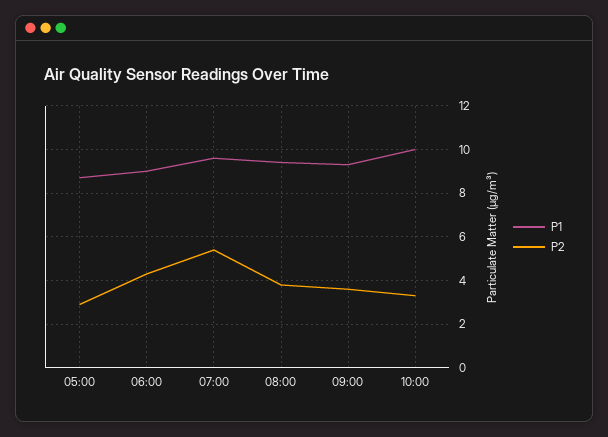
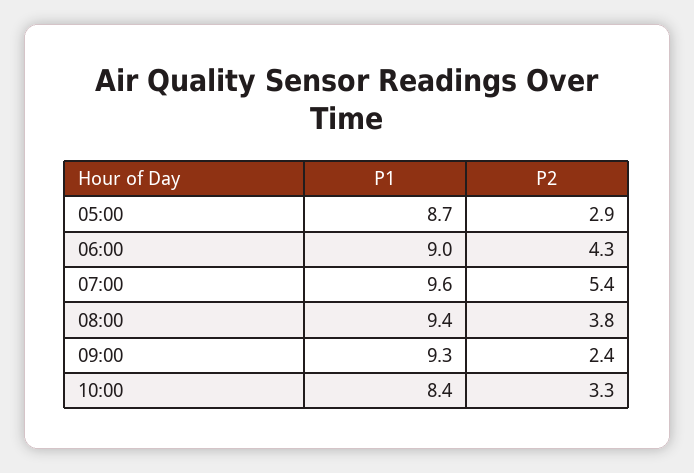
P2, 09:00: 3.5 -> 2.4
P1, 10:00: 10 -> 8.4

